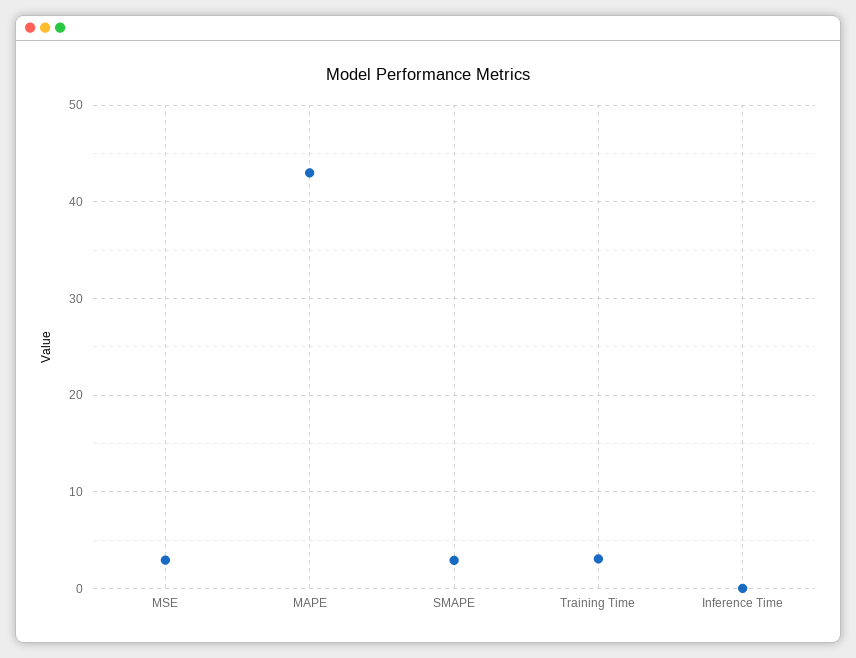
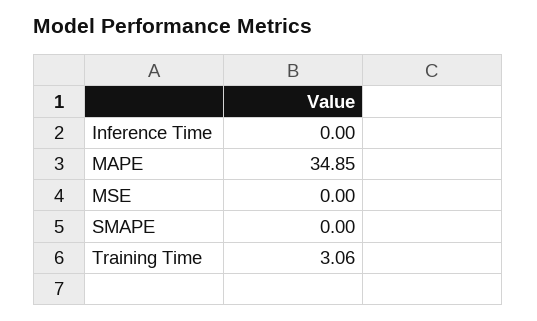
MSE: 3 -> 0
MAPE: 43 -> 34.85
SMAPE: 3 -> 0

